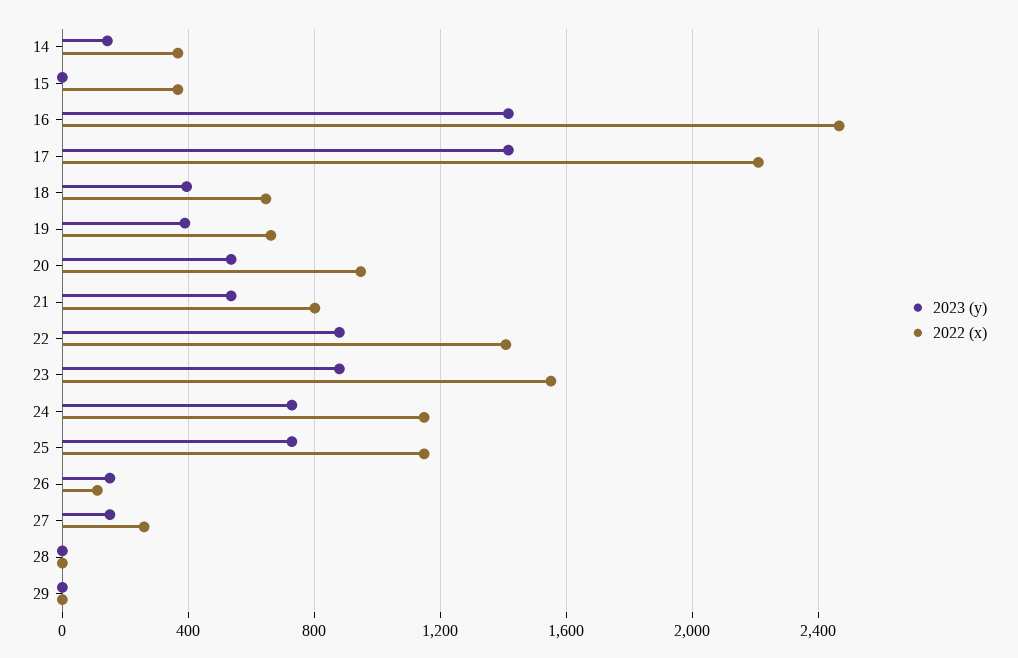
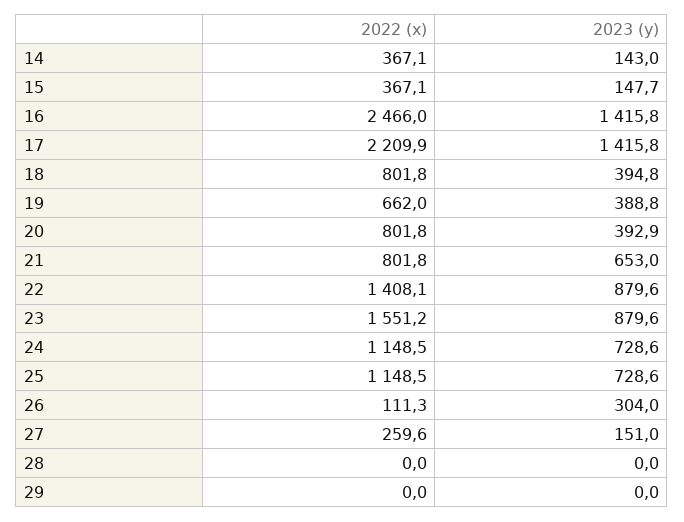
2023 (y), 15: 0 -> 147.7
2022 (x), 18: 650 -> 801.8
2023 (y), 20: 550 -> 392.9
2022 (x), 20: 950 -> 801.8
2023 (y), 21: 550 -> 653
2023 (y), 26: 150 -> 304

